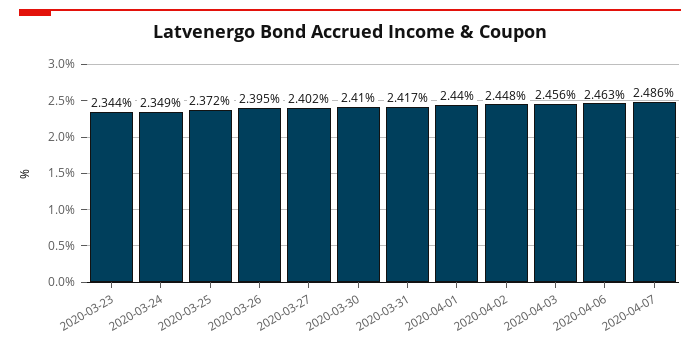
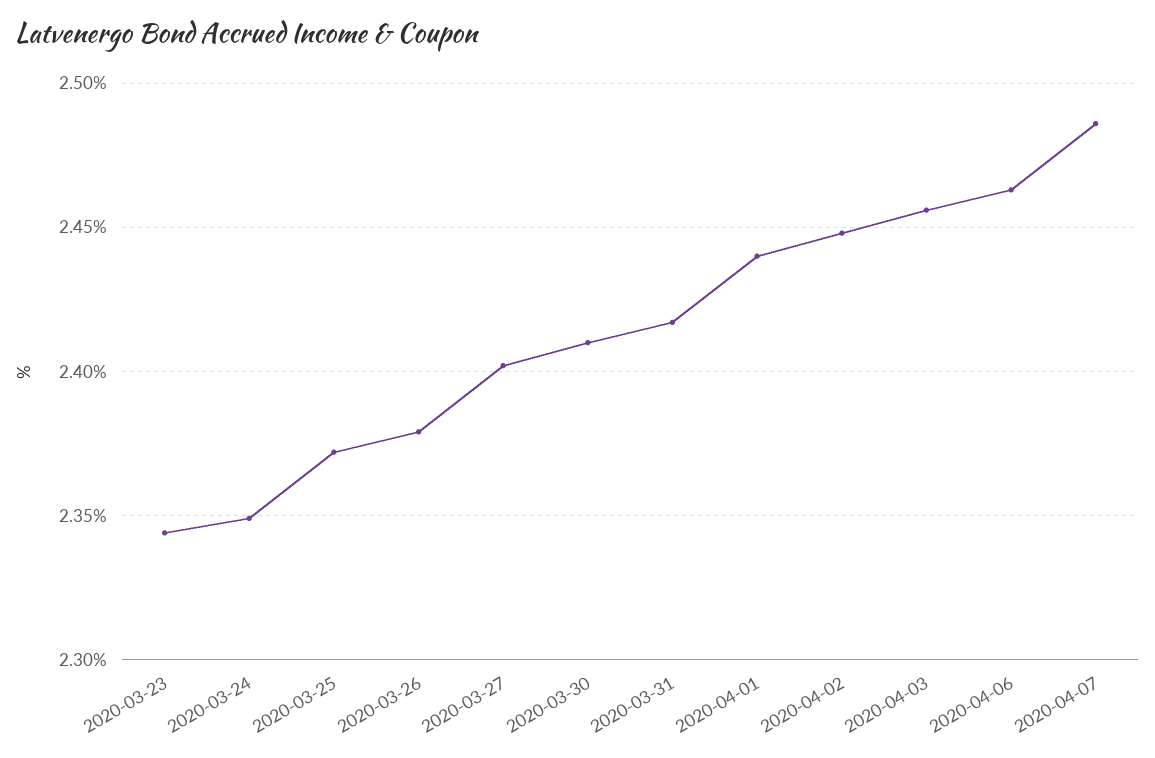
2020-03-26: 2.395 -> 2.38

